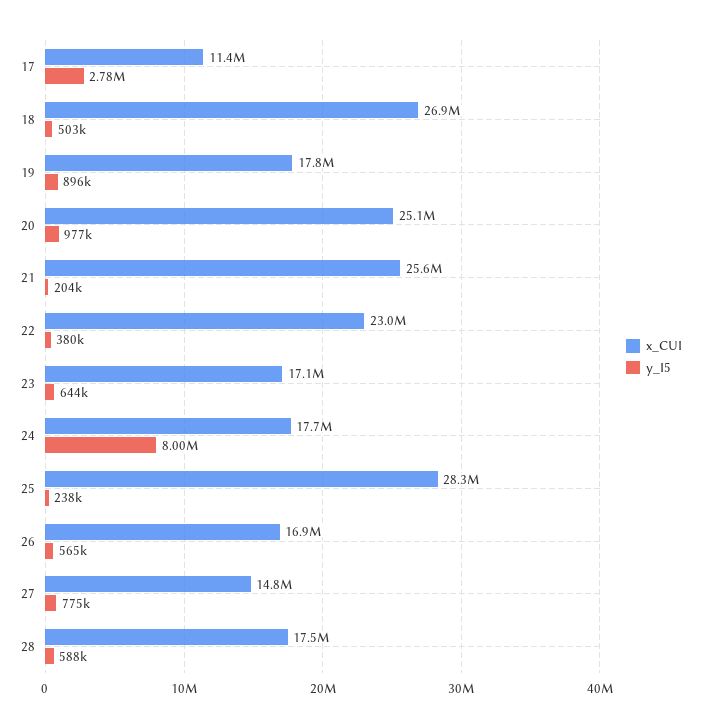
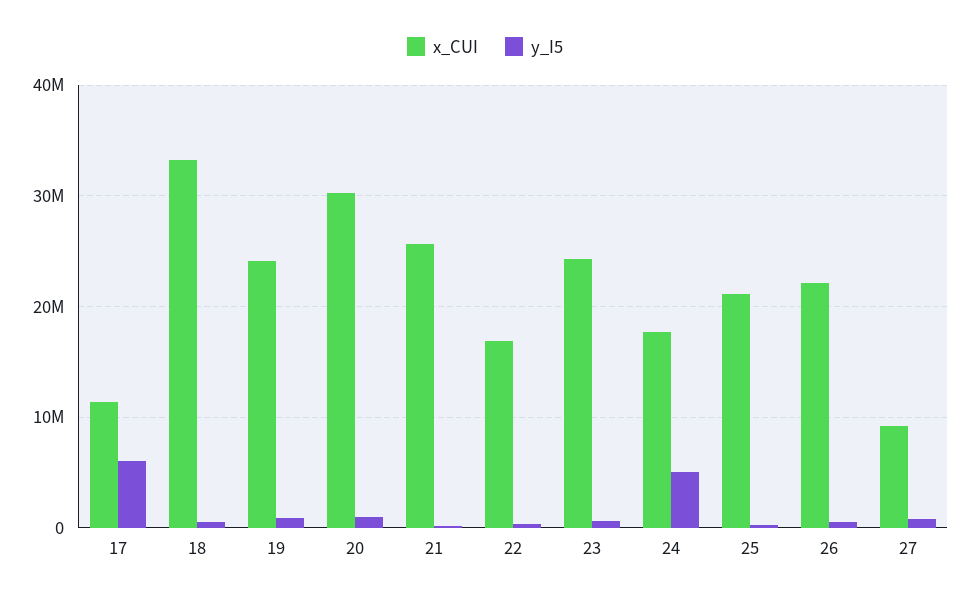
y_I5, 17: 2780000 -> 6000000
x_CUI, 18: 26900000 -> 33000000
x_CUI, 19: 17800000 -> 24000000
x_CUI, 20: 25100000 -> 30000000
x_CUI, 22: 23000000 -> 17000000
x_CUI, 23: 17100000 -> 24000000
y_I5, 24: 8000000 -> 5000000
x_CUI, 25: 28300000 -> 21000000
x_CUI, 26: 16900000 -> 22000000
x_CUI, 27: 14800000 -> 9000000
x_CUI, 28: 17500000 -> none
y_I5, 28: 588000 -> none

